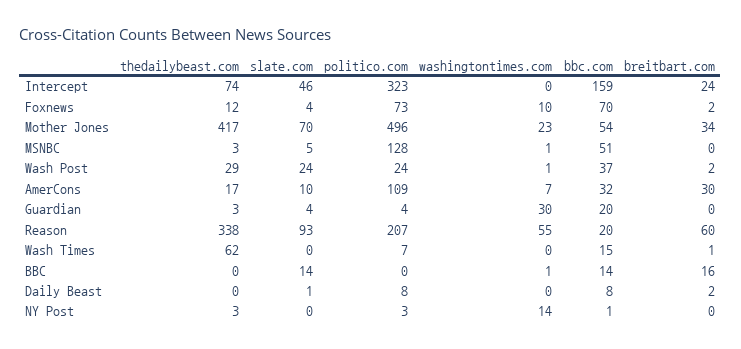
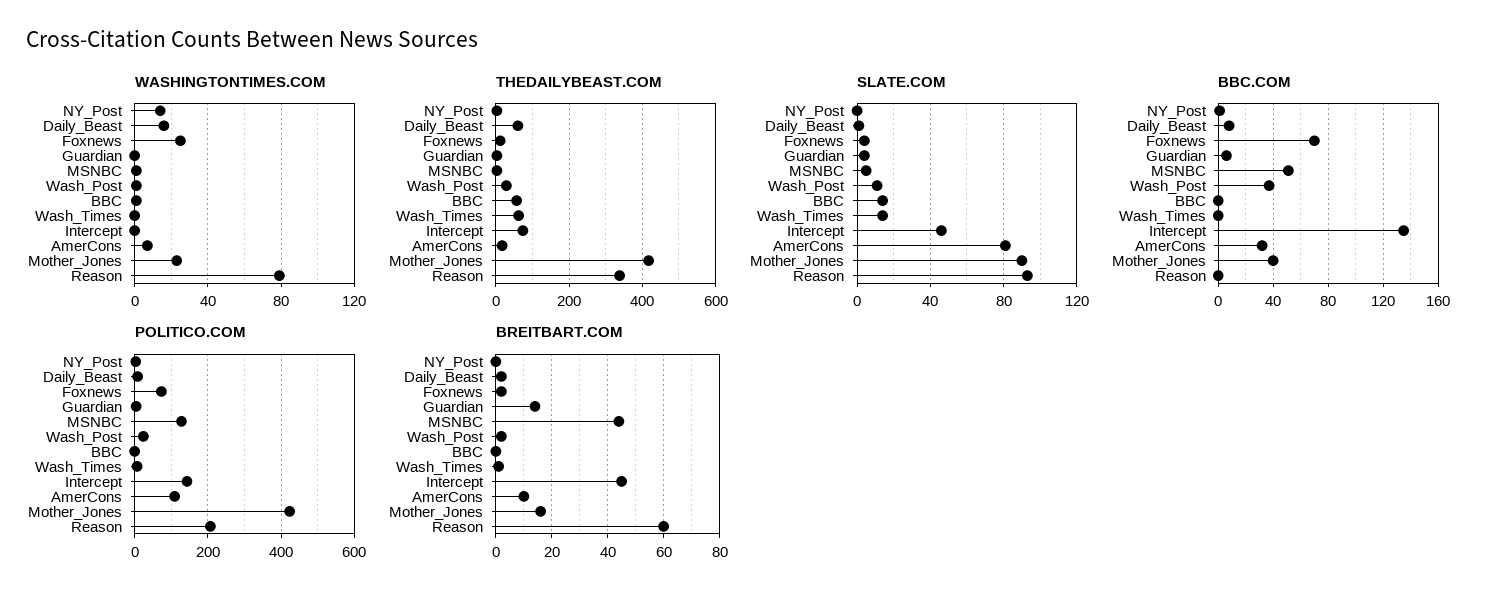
politico.com, Intercept: 323 -> 140
bbc.com, Intercept: 159 -> 135
breitbart.com, Intercept: 24 -> 45
washingtontimes.com, Foxnews: 10 -> 25
slate.com, Mother Jones: 70 -> 90
politico.com, Mother Jones: 496 -> 420
bbc.com, Mother Jones: 54 -> 40
breitbart.com, Mother Jones: 34 -> 15
breitbart.com, MSNBC: 0 -> 45
slate.com, Wash Post: 24 -> 10
slate.com, AmerCons: 10 -> 80
breitbart.com, AmerCons: 30 -> 10
washingtontimes.com, Guardian: 30 -> 0
bbc.com, Guardian: 20 -> 5
breitbart.com, Guardian: 0 -> 15
washingtontimes.com, Reason: 55 -> 80
bbc.com, Reason: 20 -> 0
slate.com, Wash Times: 0 -> 15
bbc.com, Wash Times: 15 -> 0
thedailybeast.com, BBC: 0 -> 60
bbc.com, BBC: 14 -> 0
breitbart.com, BBC: 16 -> 0
thedailybeast.com, Daily Beast: 0 -> 60
washingtontimes.com, Daily Beast: 0 -> 15

